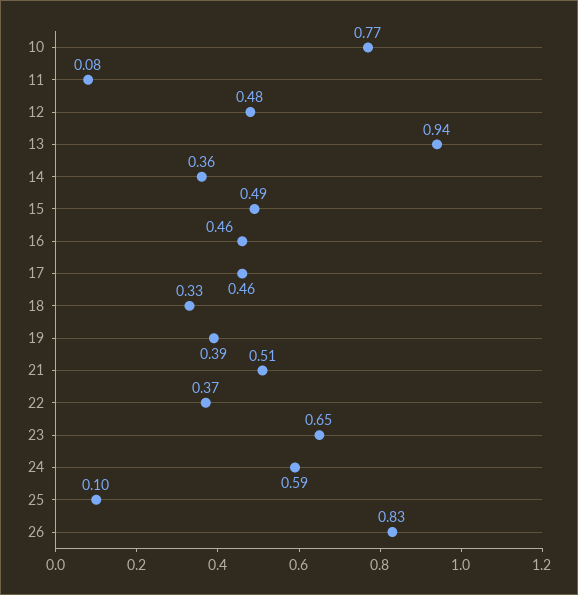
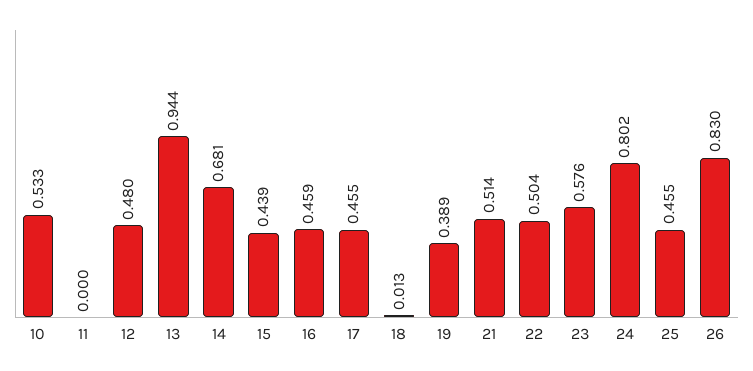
10: 0.77 -> 0.533
11: 0.08 -> 0
14: 0.36 -> 0.681
15: 0.49 -> 0.439
18: 0.33 -> 0.013
22: 0.37 -> 0.504
23: 0.65 -> 0.576
24: 0.59 -> 0.802
25: 0.1 -> 0.455

